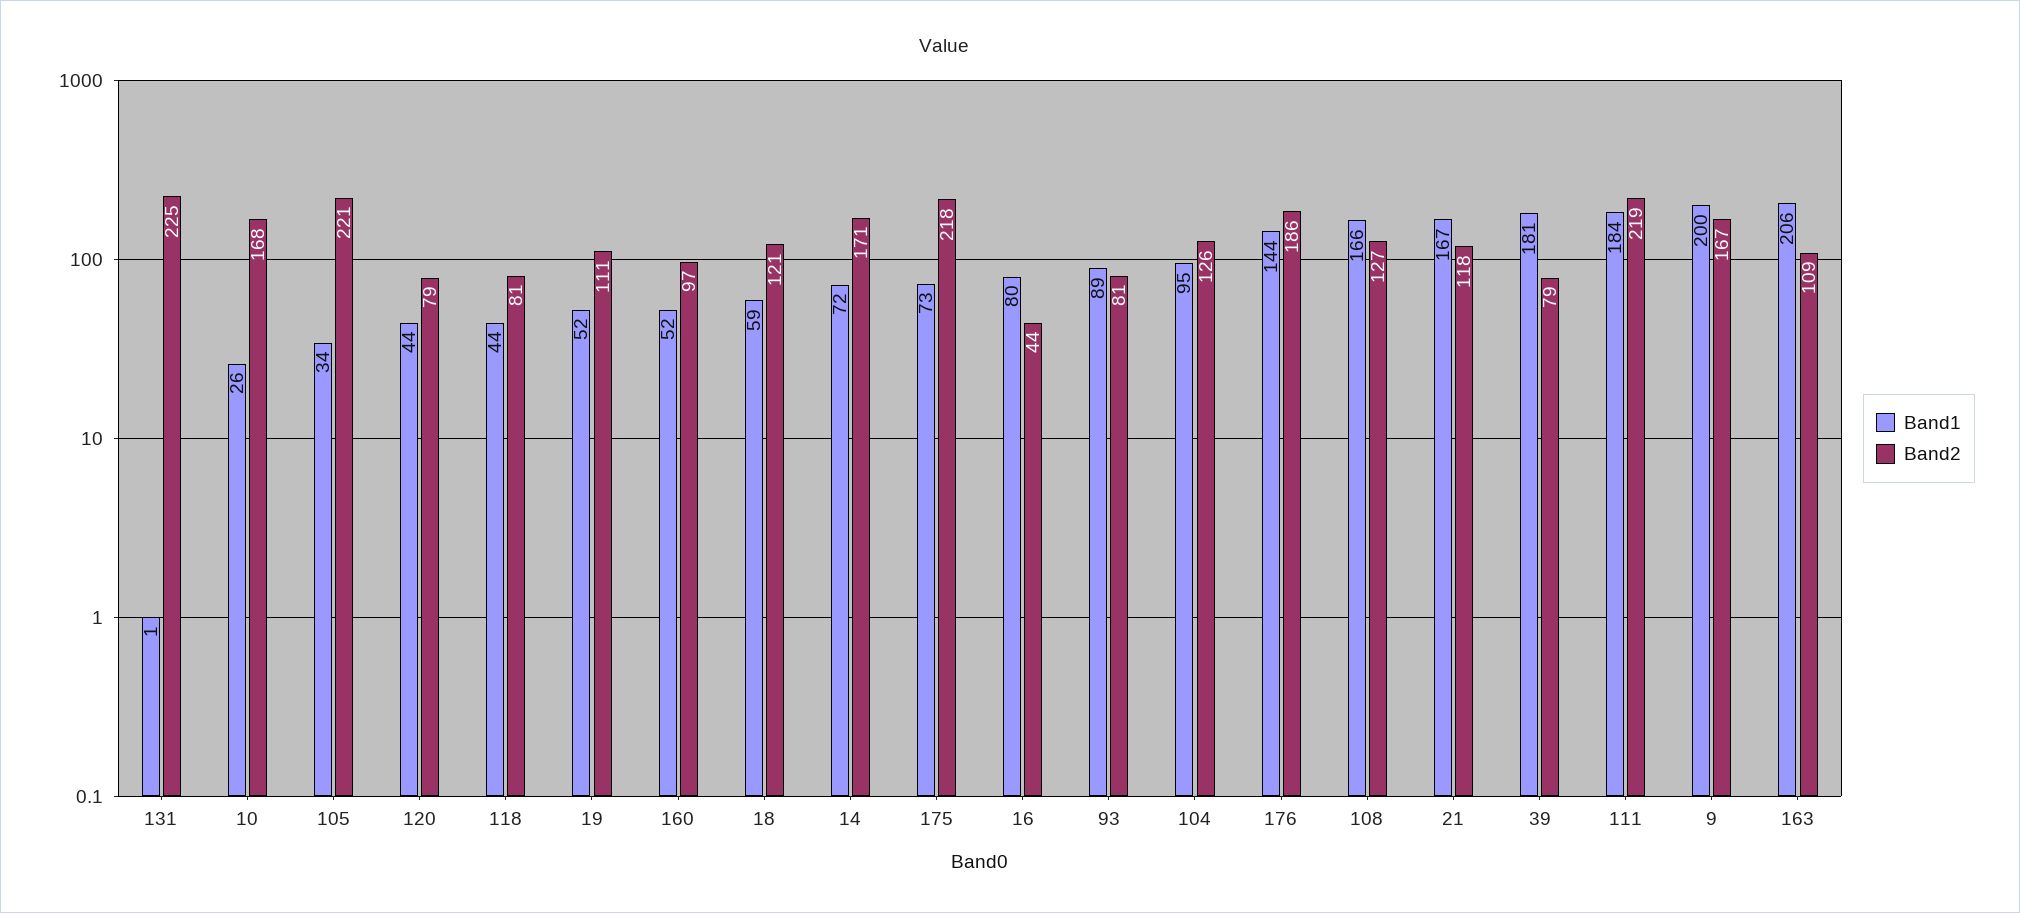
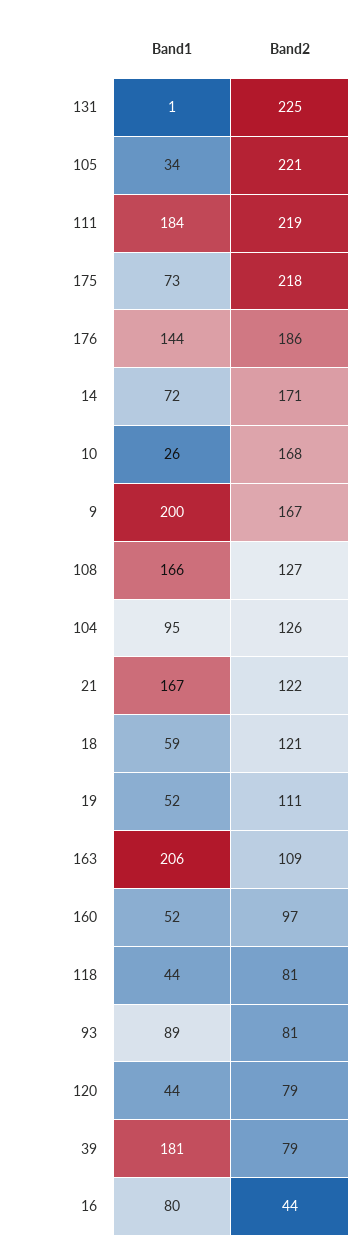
Band2, 21: 118 -> 122

